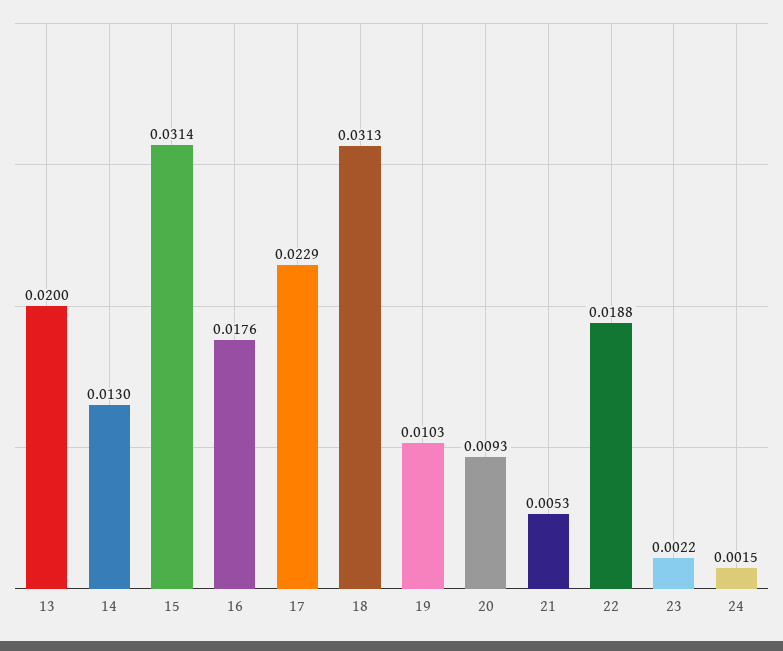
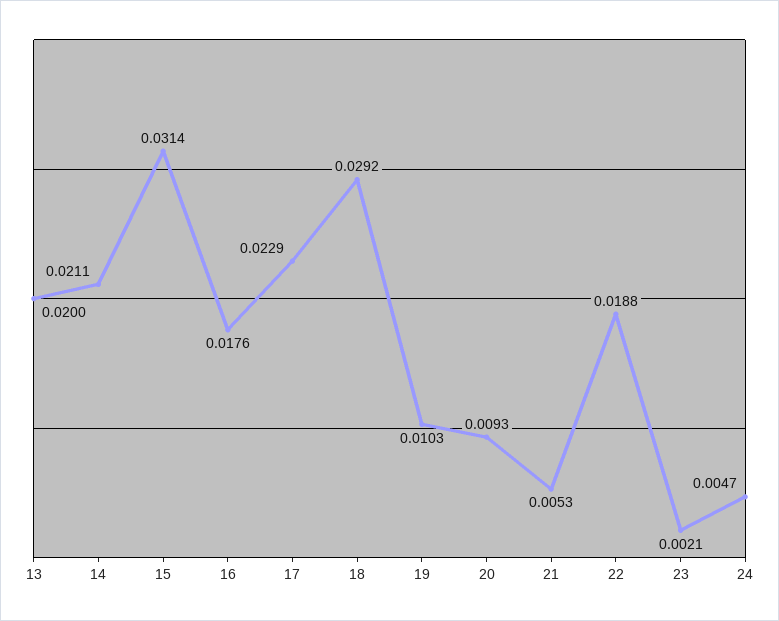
14: 0.013 -> 0.0211
18: 0.0313 -> 0.0292
23: 0.0022 -> 0.0021
24: 0.0015 -> 0.0047

